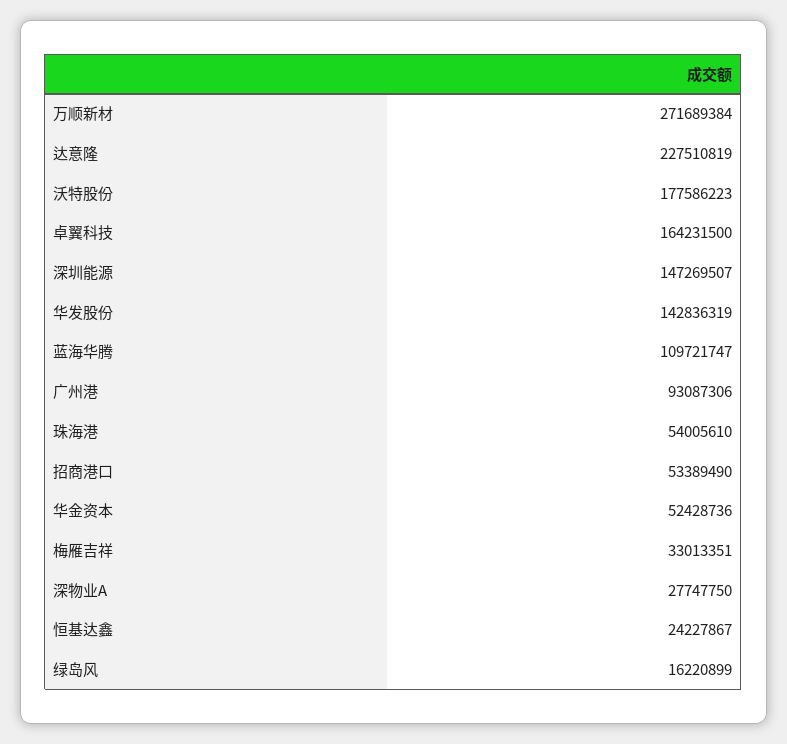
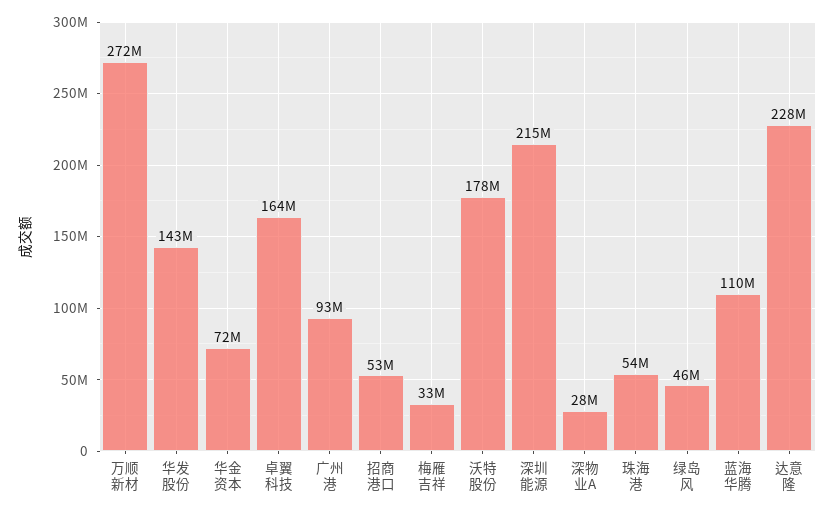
深圳能源: 147269507 -> 215000000
华金资本: 52428736 -> 72000000
恒基达鑫: 24227867 -> none
绿岛风: 16220899 -> 46000000

